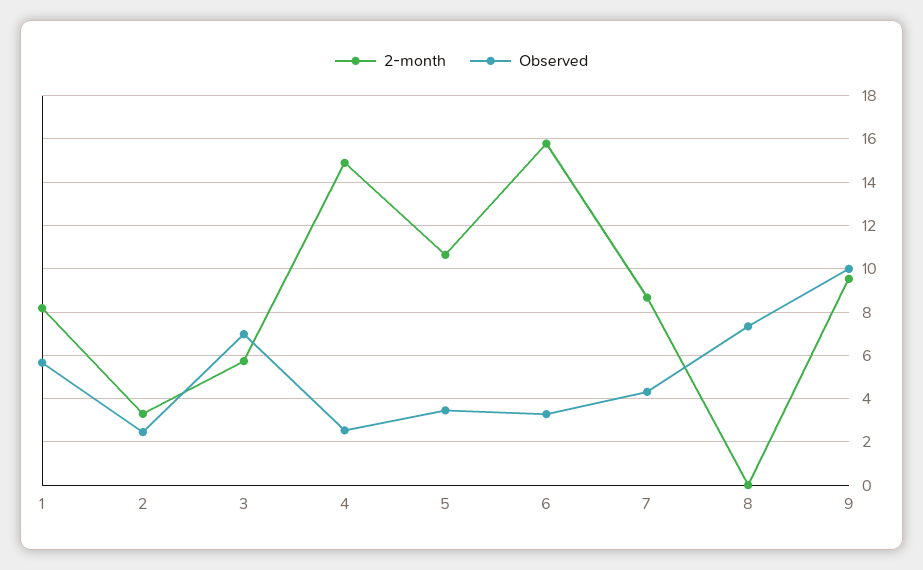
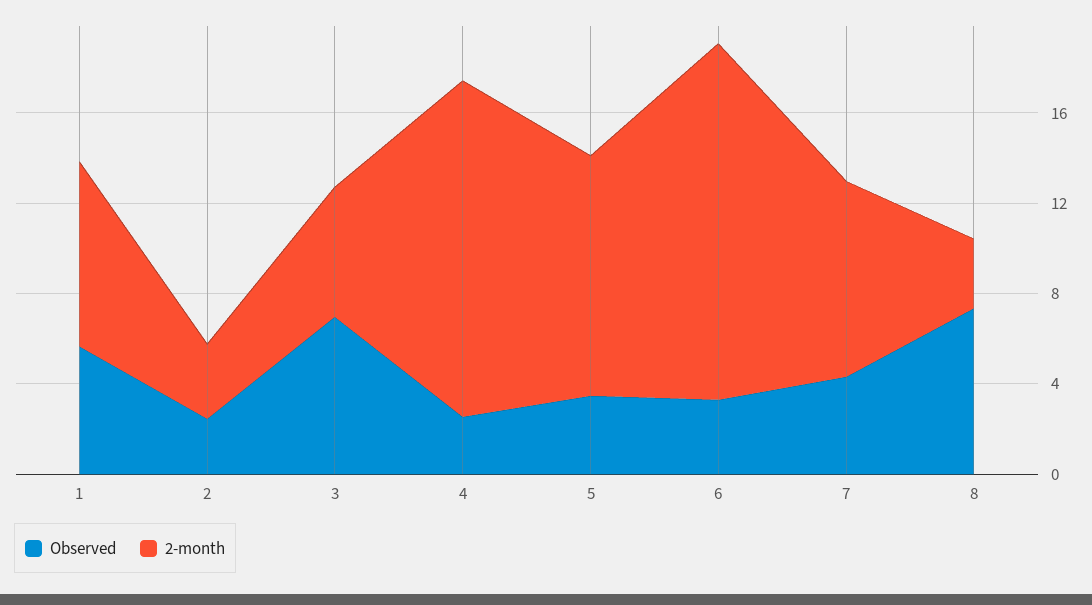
2-month, 8: 0 -> 3
2-month, 9: 9.5 -> none
Observed, 9: 10 -> none

